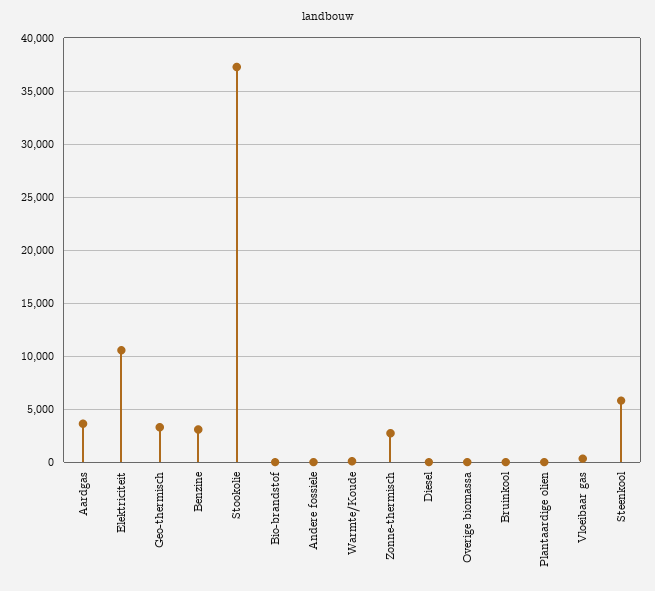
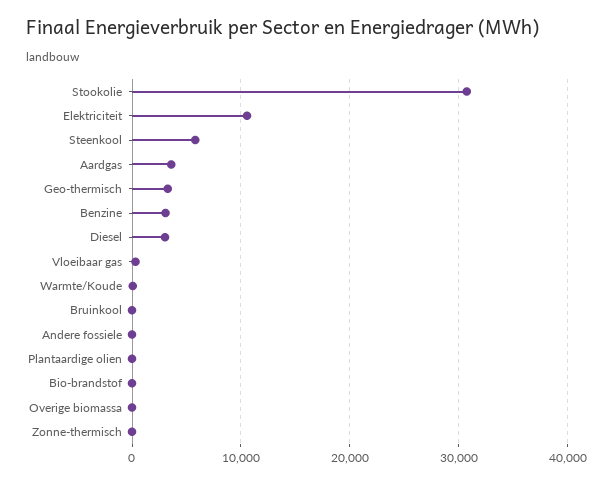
Stookolie: 37000 -> 31000
Zonne-thermisch: 3000 -> 0
Diesel: 0 -> 3000

